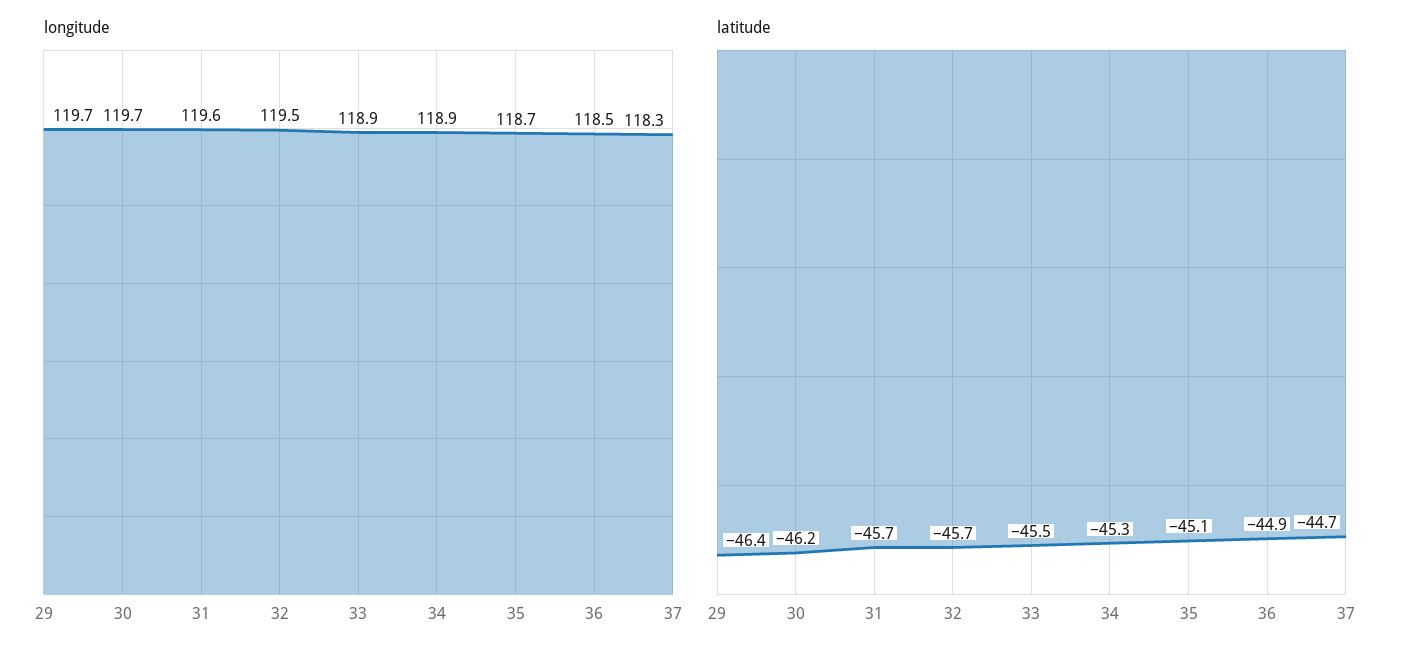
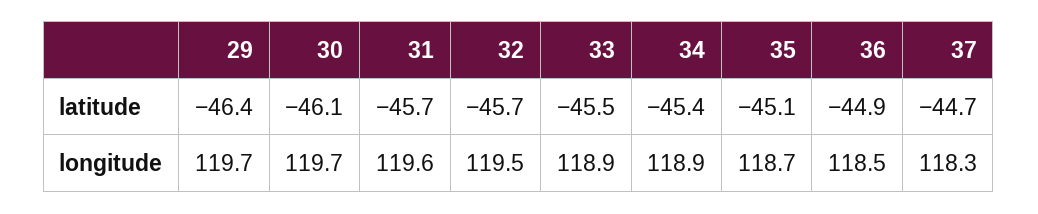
latitude, 30: -46.2 -> -46.1
latitude, 34: -45.3 -> -45.4

